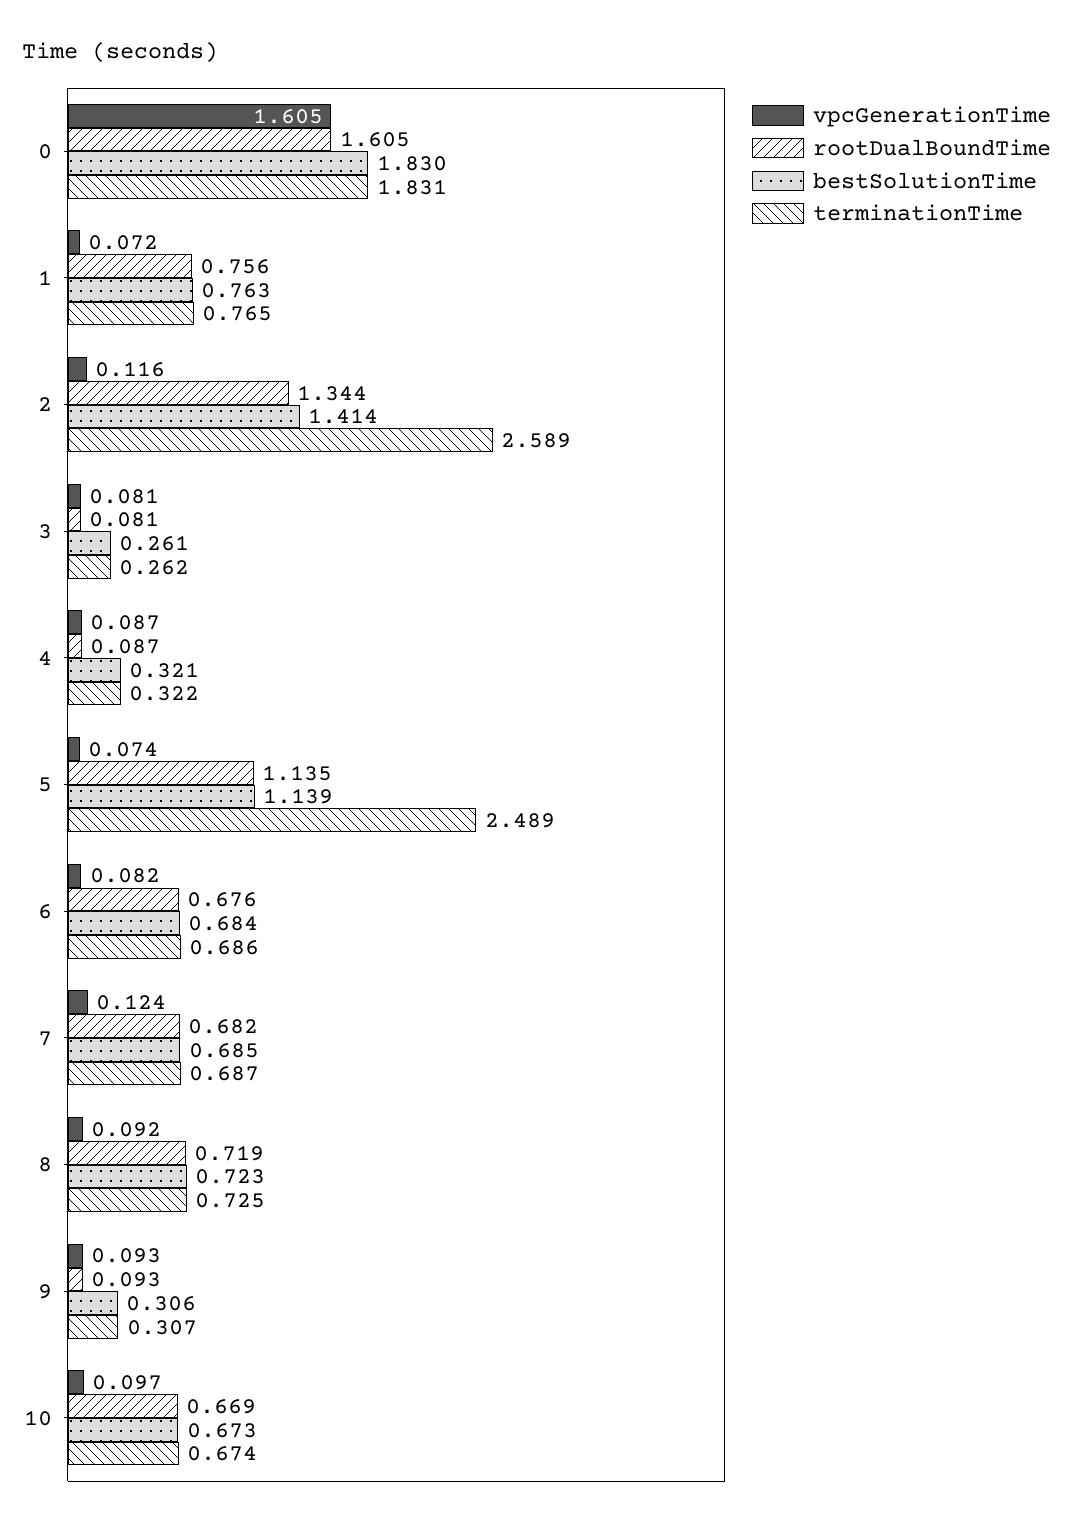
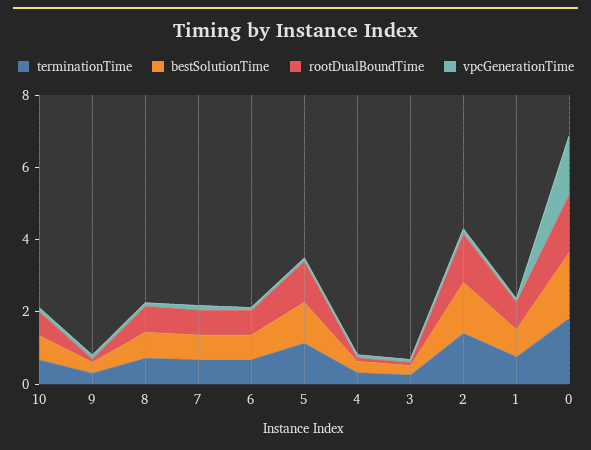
terminationTime, 2: 2.589 -> 1.5
terminationTime, 5: 2.489 -> 1

